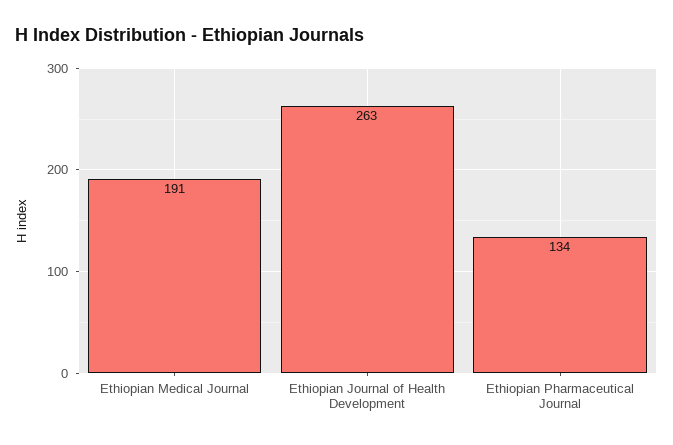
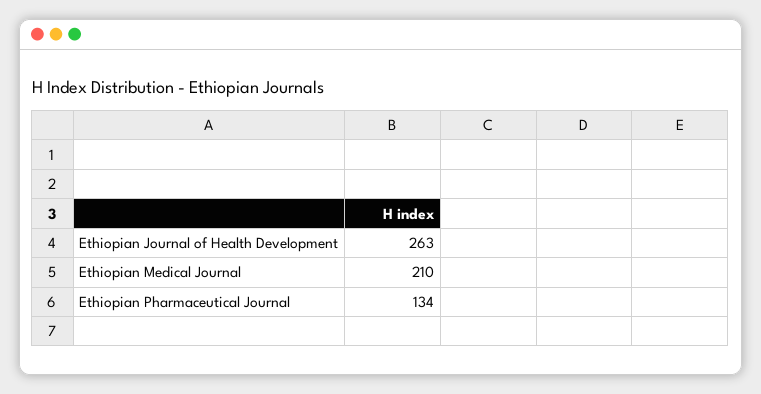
Ethiopian Medical Journal: 191 -> 210

